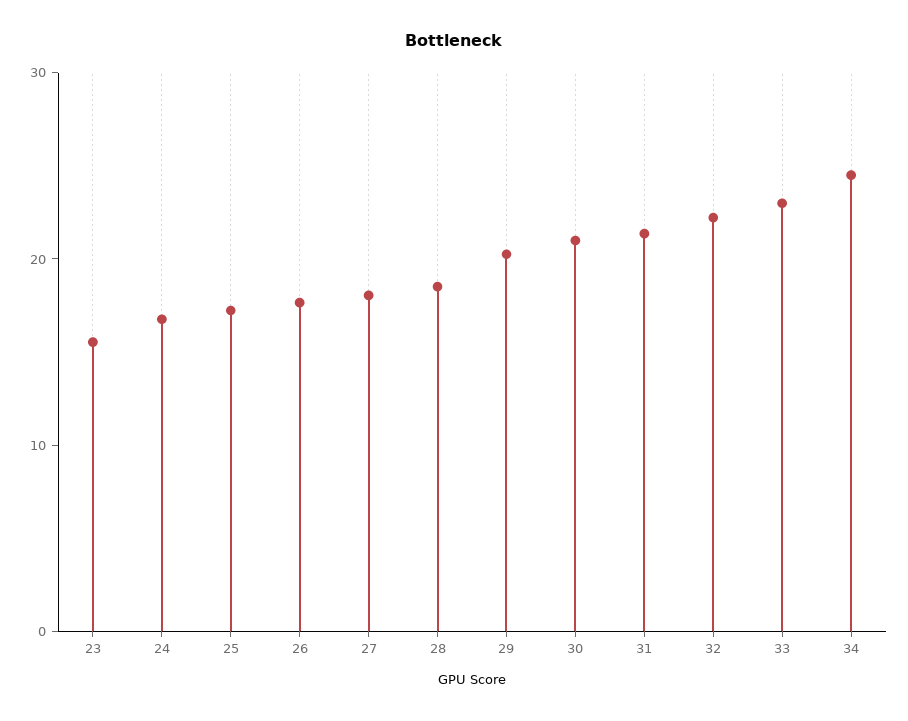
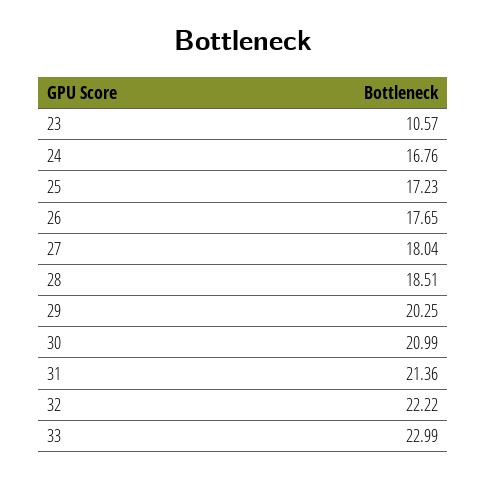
23: 16 -> 10.57
34: 24 -> none

